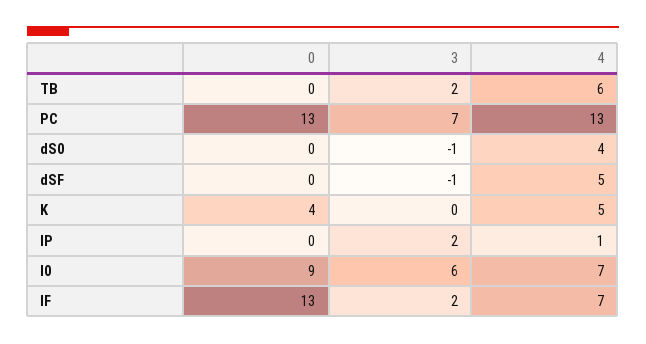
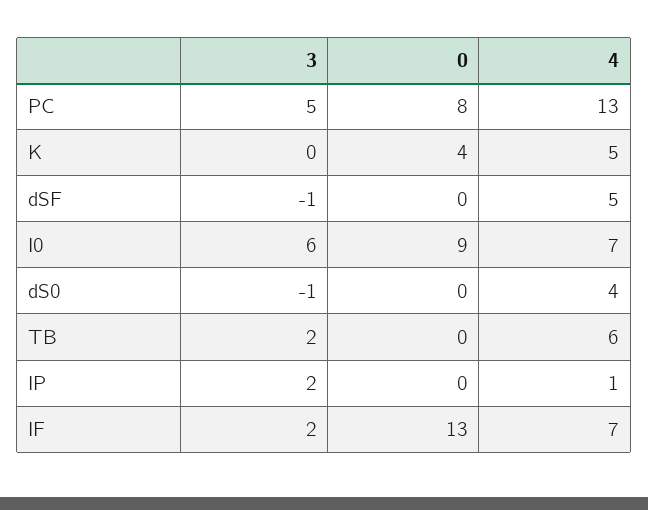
0, PC: 13 -> 8
3, PC: 7 -> 5

